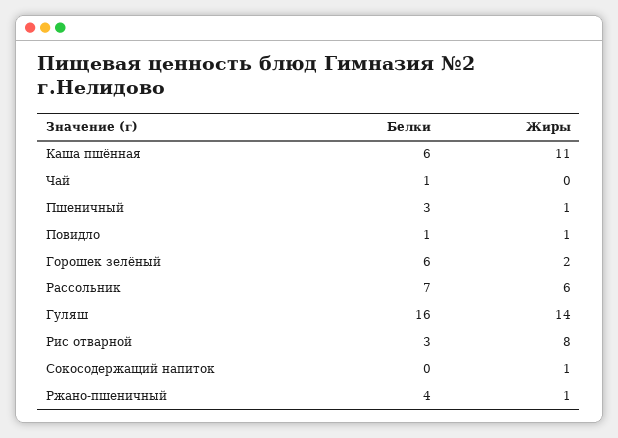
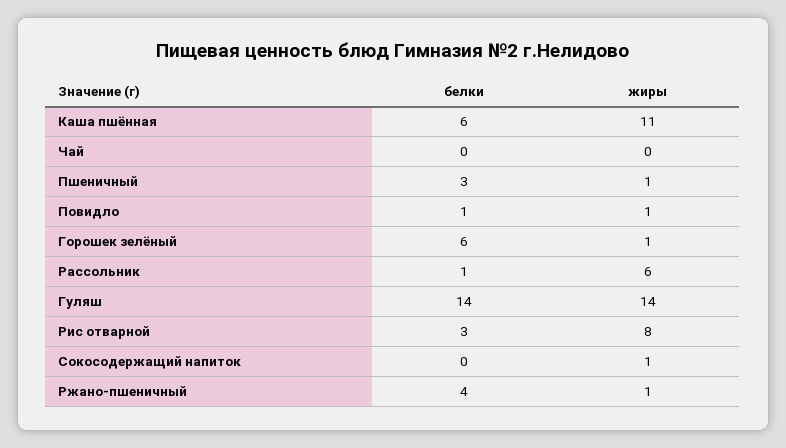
Белки, Чай: 1 -> 0
Жиры, Горошек зелёный: 2 -> 1
Белки, Рассольник: 7 -> 1
Белки, Гуляш: 16 -> 14

